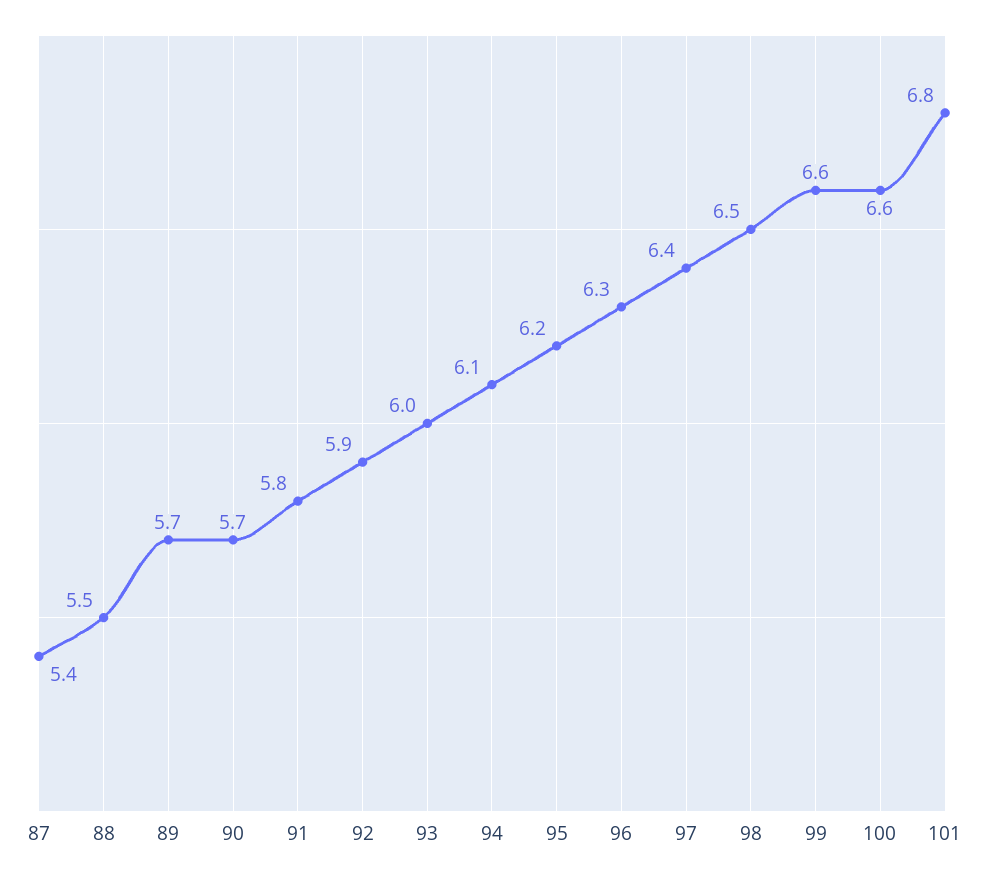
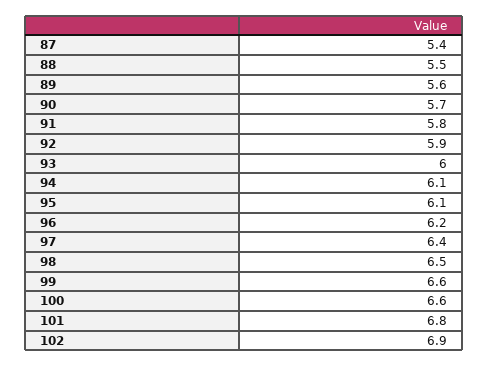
89: 5.7 -> 5.6
95: 6.2 -> 6.1
96: 6.3 -> 6.2
102: none -> 6.9

